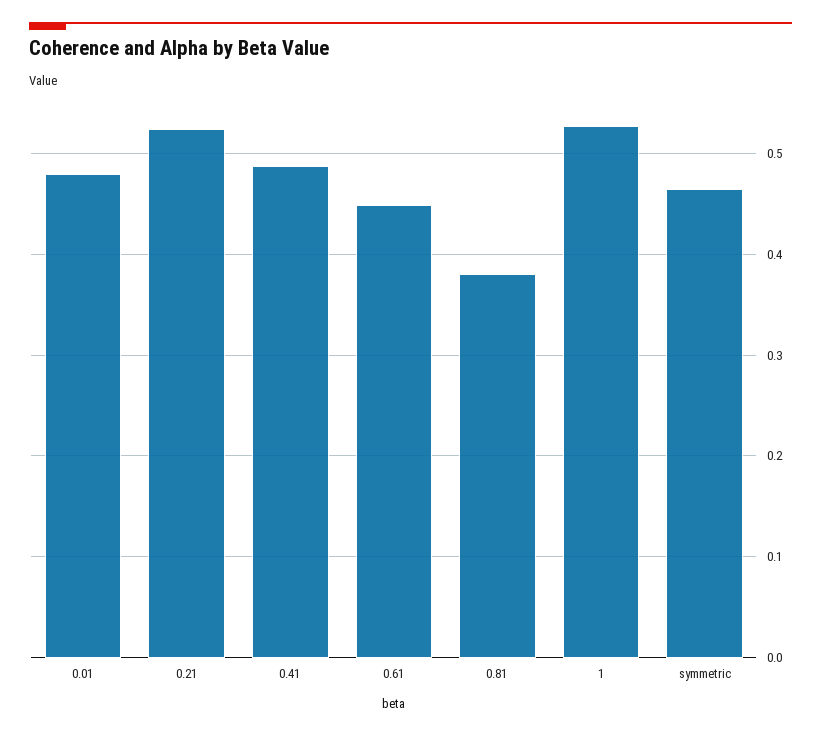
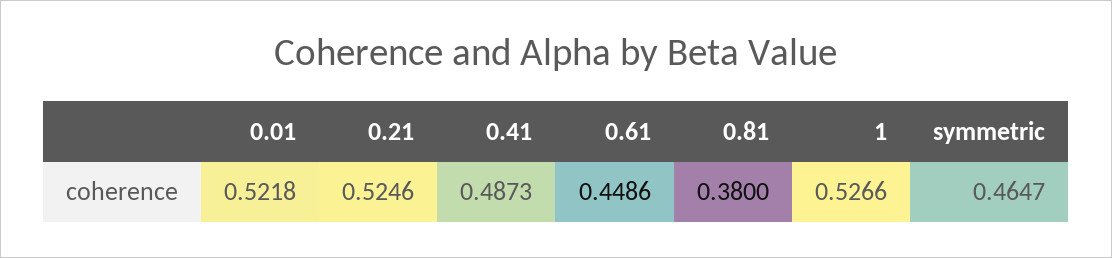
0.01: 0.48 -> 0.5218

